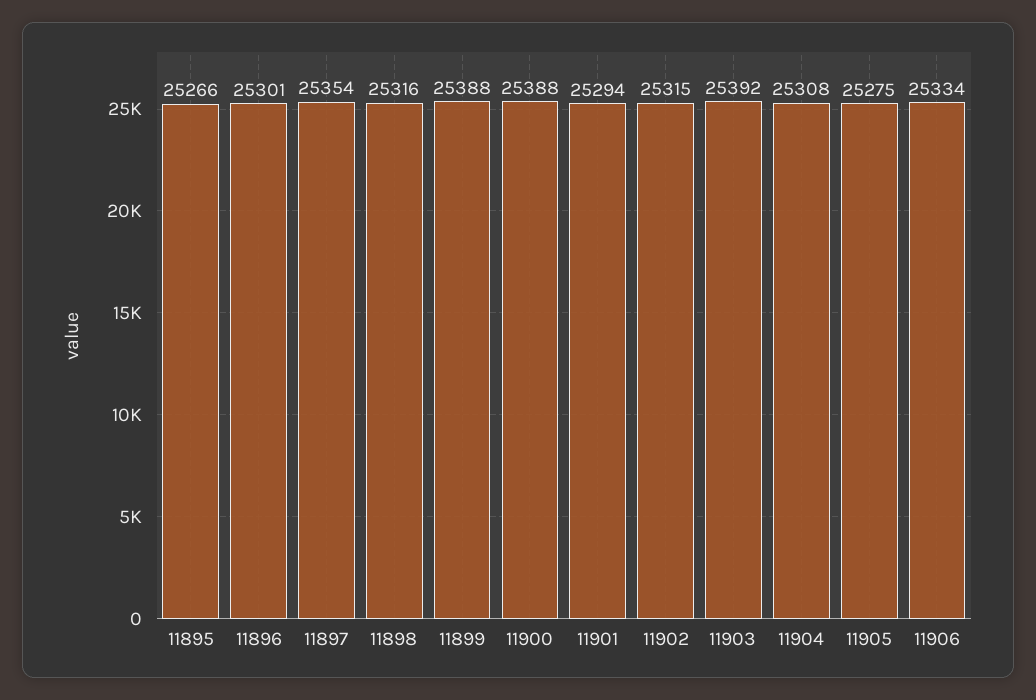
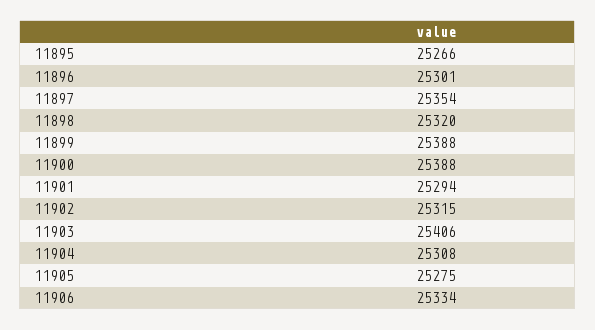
11898: 25316 -> 25320
11903: 25392 -> 25406

